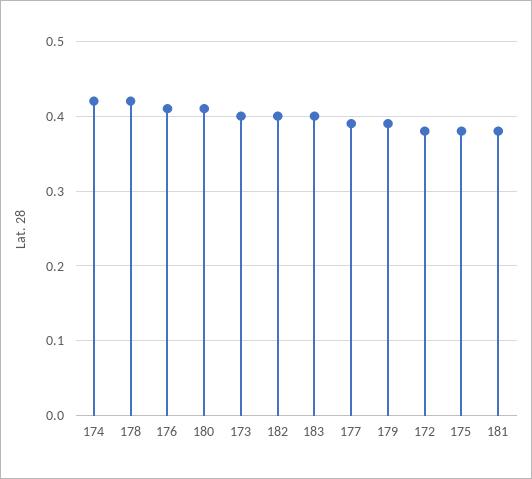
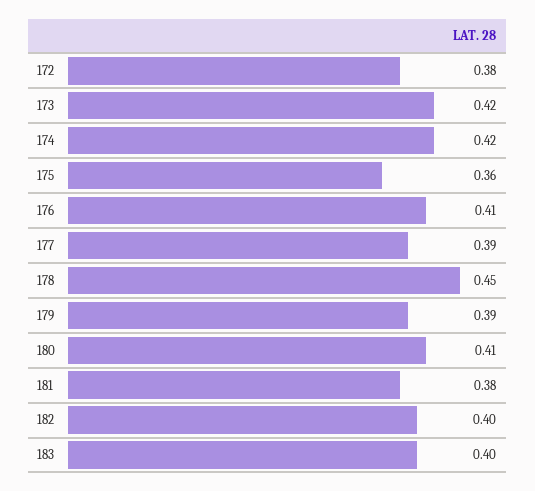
178: 0.42 -> 0.45
173: 0.4 -> 0.42
175: 0.38 -> 0.36

